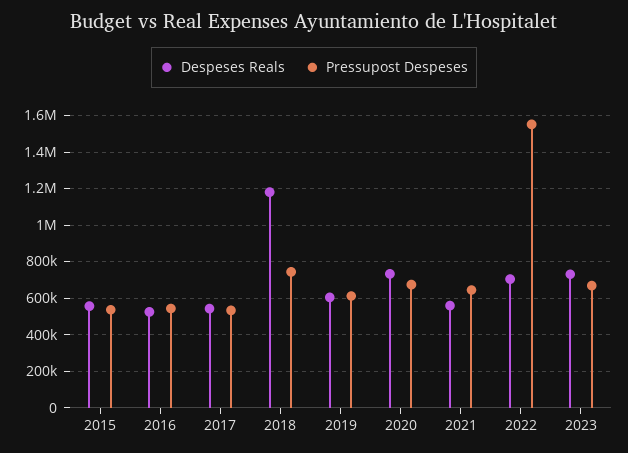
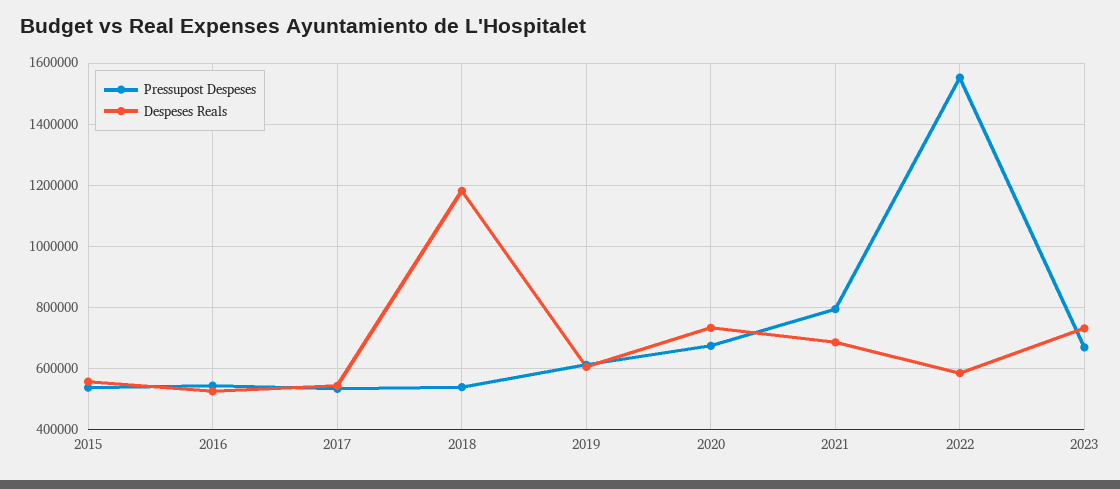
Pressupost Despeses, 2018: 750000 -> 540000
Despeses Reals, 2021: 550000 -> 680000
Pressupost Despeses, 2021: 650000 -> 800000
Despeses Reals, 2022: 700000 -> 580000

